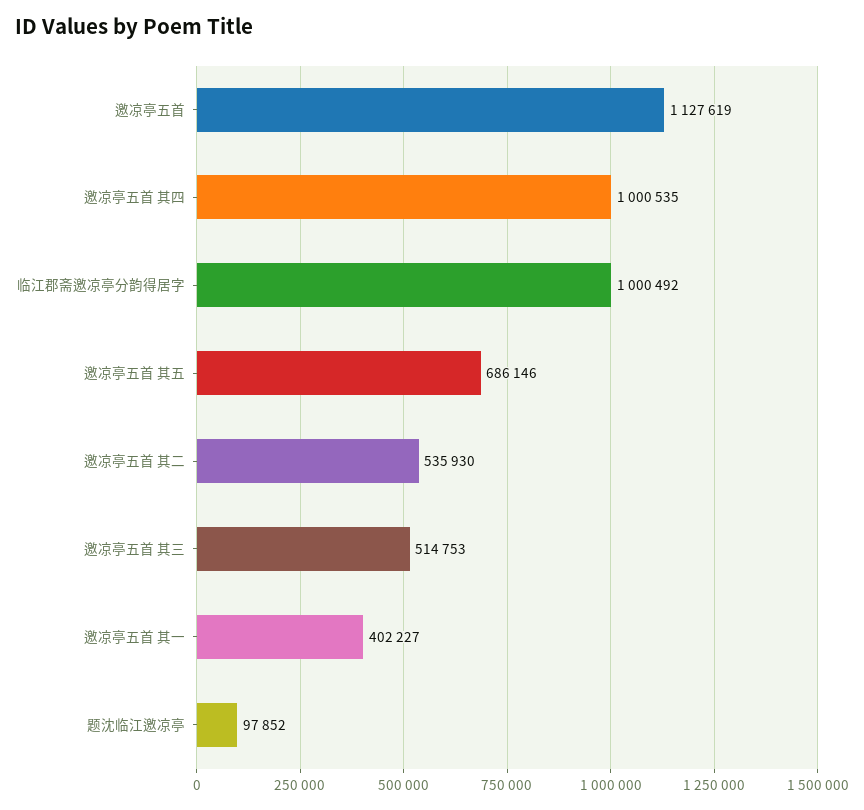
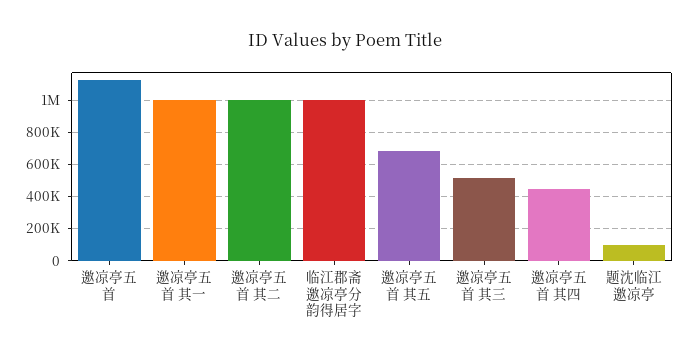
邀凉亭五首 其四: 1000535 -> 450000
邀凉亭五首 其二: 535930 -> 1000000
邀凉亭五首 其一: 402227 -> 1000000

